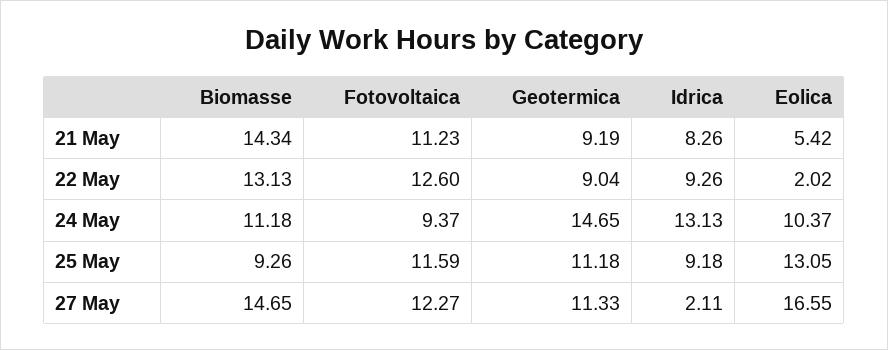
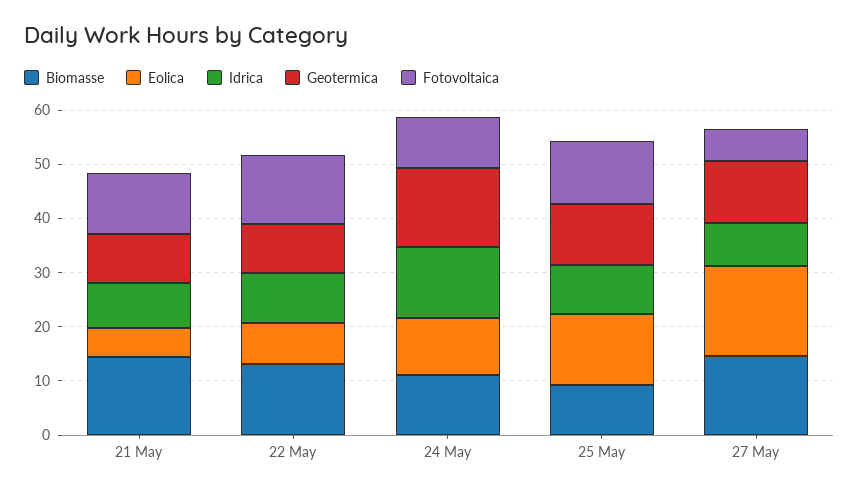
Eolica, 22 May: 2.02 -> 8
Fotovoltaica, 27 May: 12.27 -> 6
Idrica, 27 May: 2.11 -> 8

